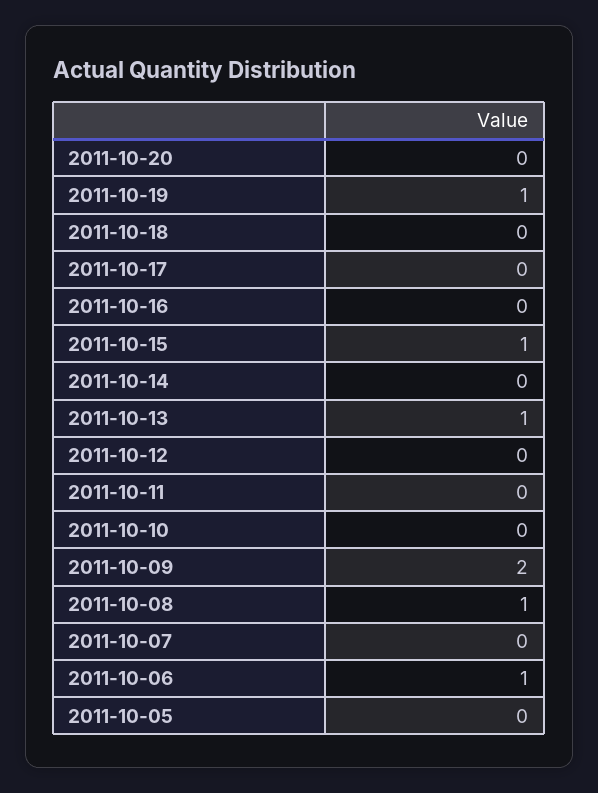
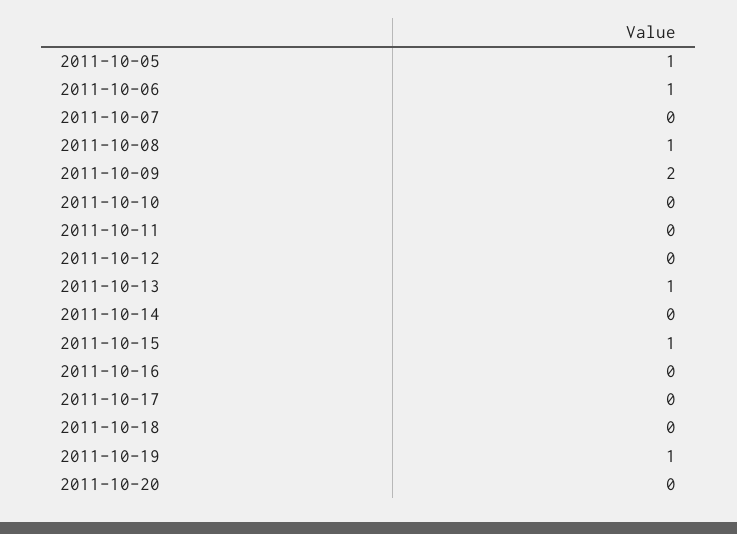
2011-10-05: 0 -> 1

